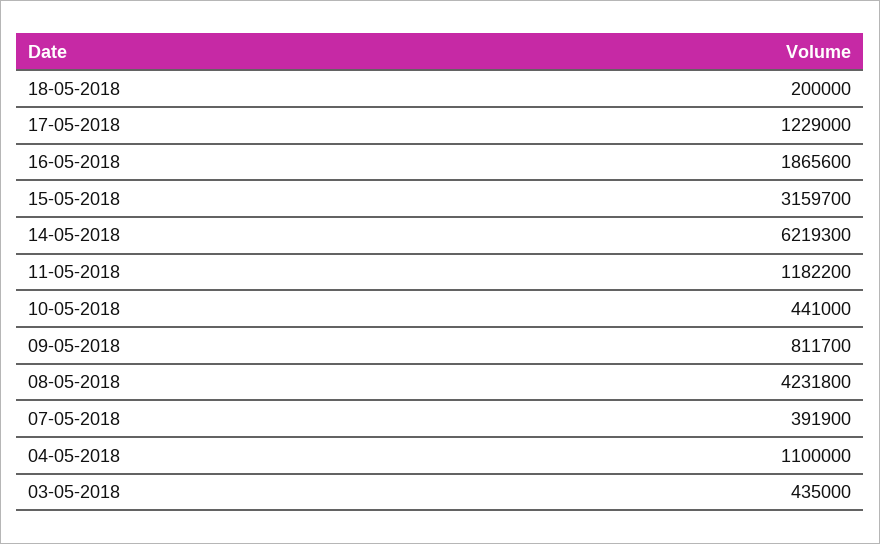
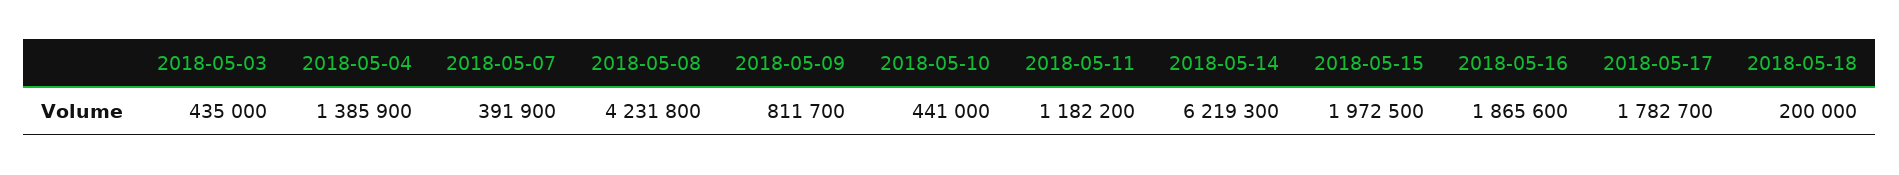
17-05-2018: 1229000 -> 1782700
15-05-2018: 3159700 -> 1972500
04-05-2018: 1100000 -> 1385900

